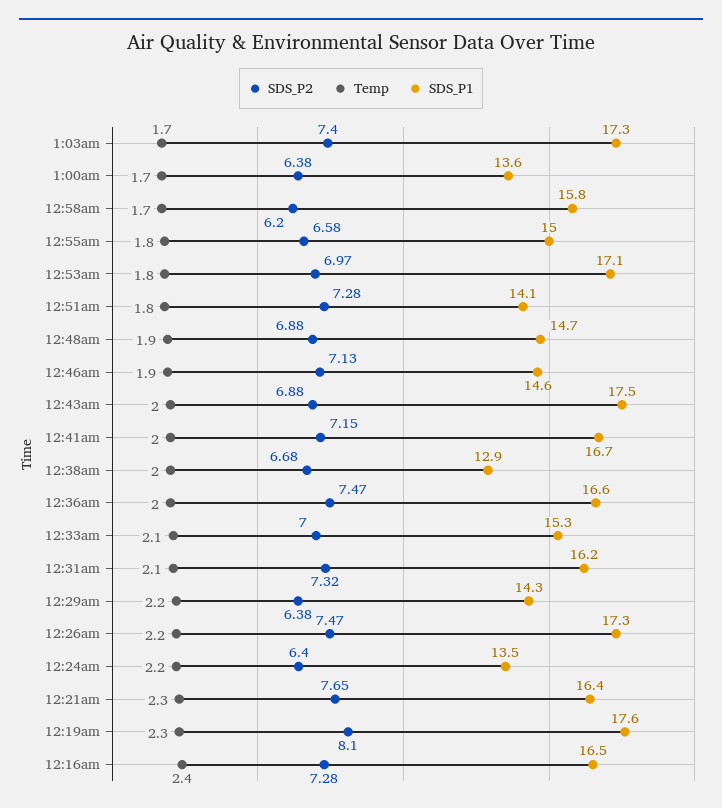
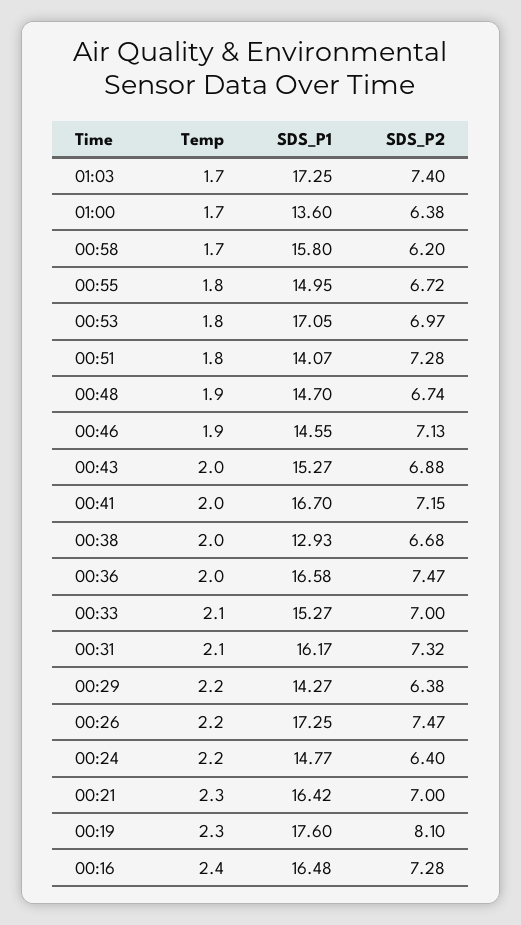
SDS_P2, 12:55am: 6.58 -> 6.72
SDS_P2, 12:48am: 6.88 -> 6.74
SDS_P1, 12:43am: 17.5 -> 15.27
SDS_P1, 12:24am: 13.5 -> 14.77
SDS_P2, 12:21am: 7.65 -> 7

